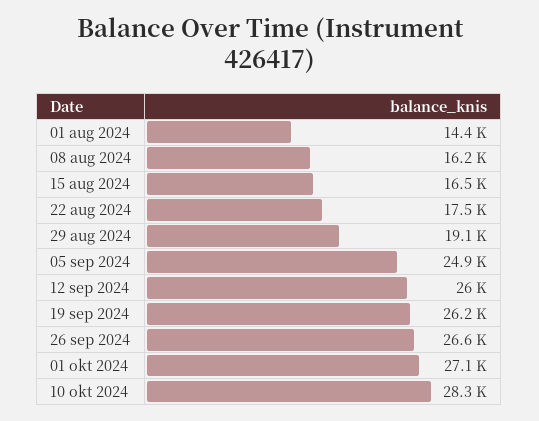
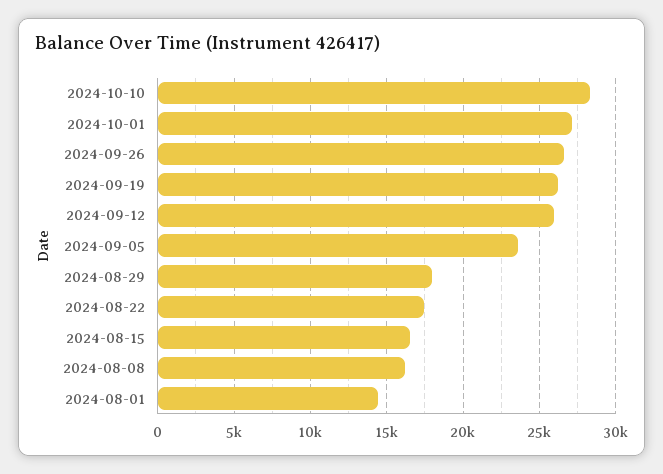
29 aug 2024: 19100 -> 18000
05 sep 2024: 24900 -> 23500

